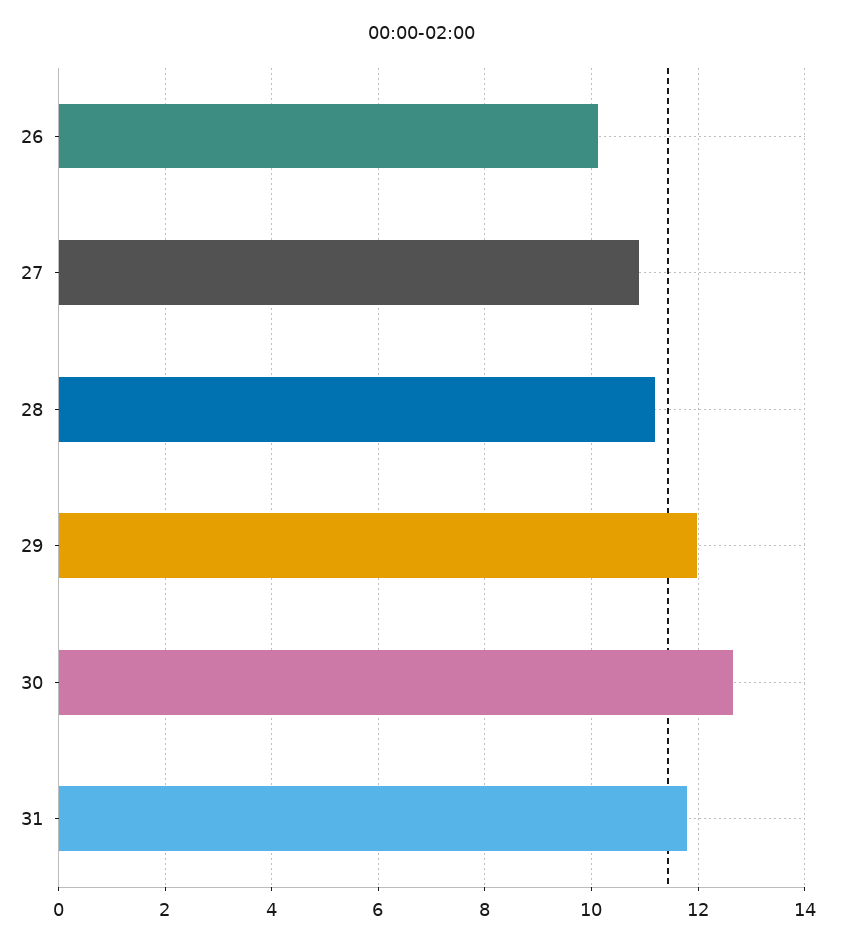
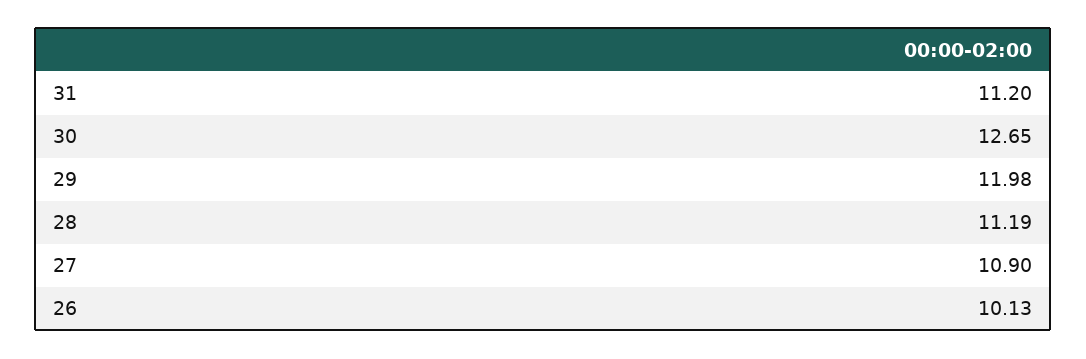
31: 11.8 -> 11.2

